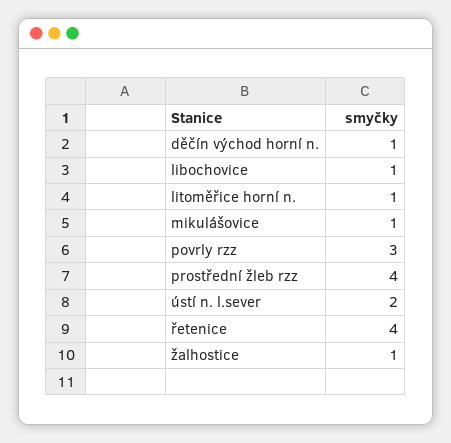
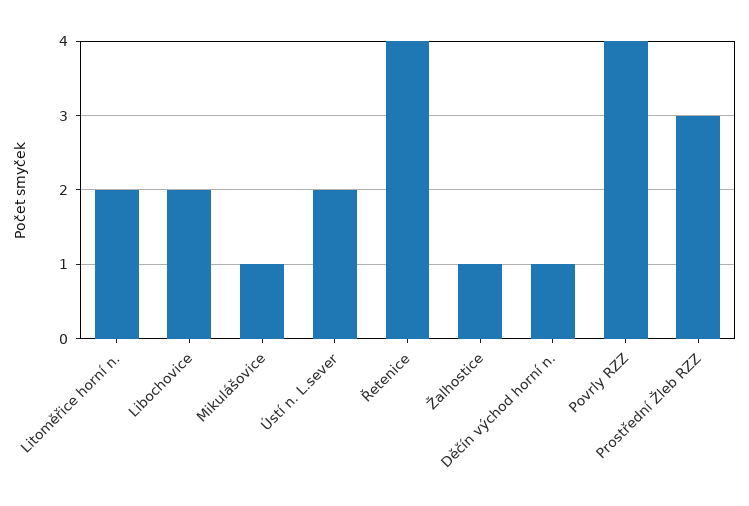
libochovice: 1 -> 2
litoměřice horní n.: 1 -> 2
povrly rzz: 3 -> 4
prostřední žleb rzz: 4 -> 3

